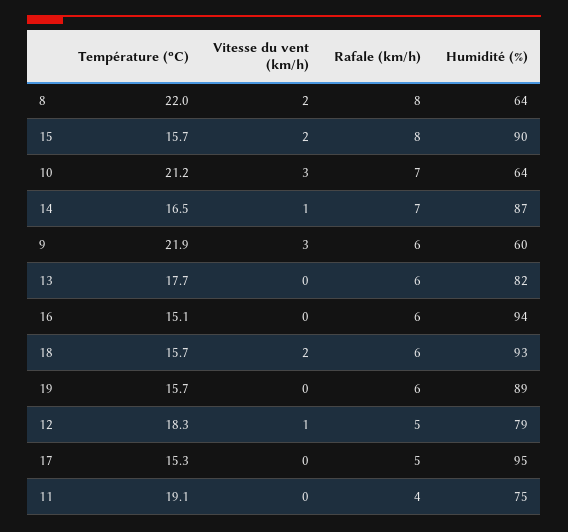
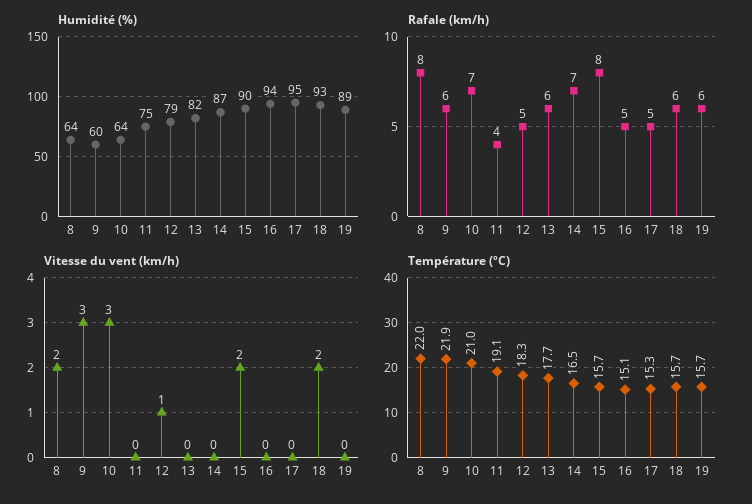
Température (ºC), 10: 21.2 -> 21
Vitesse du vent (km/h), 14: 1 -> 0
Rafale (km/h), 16: 6 -> 5

